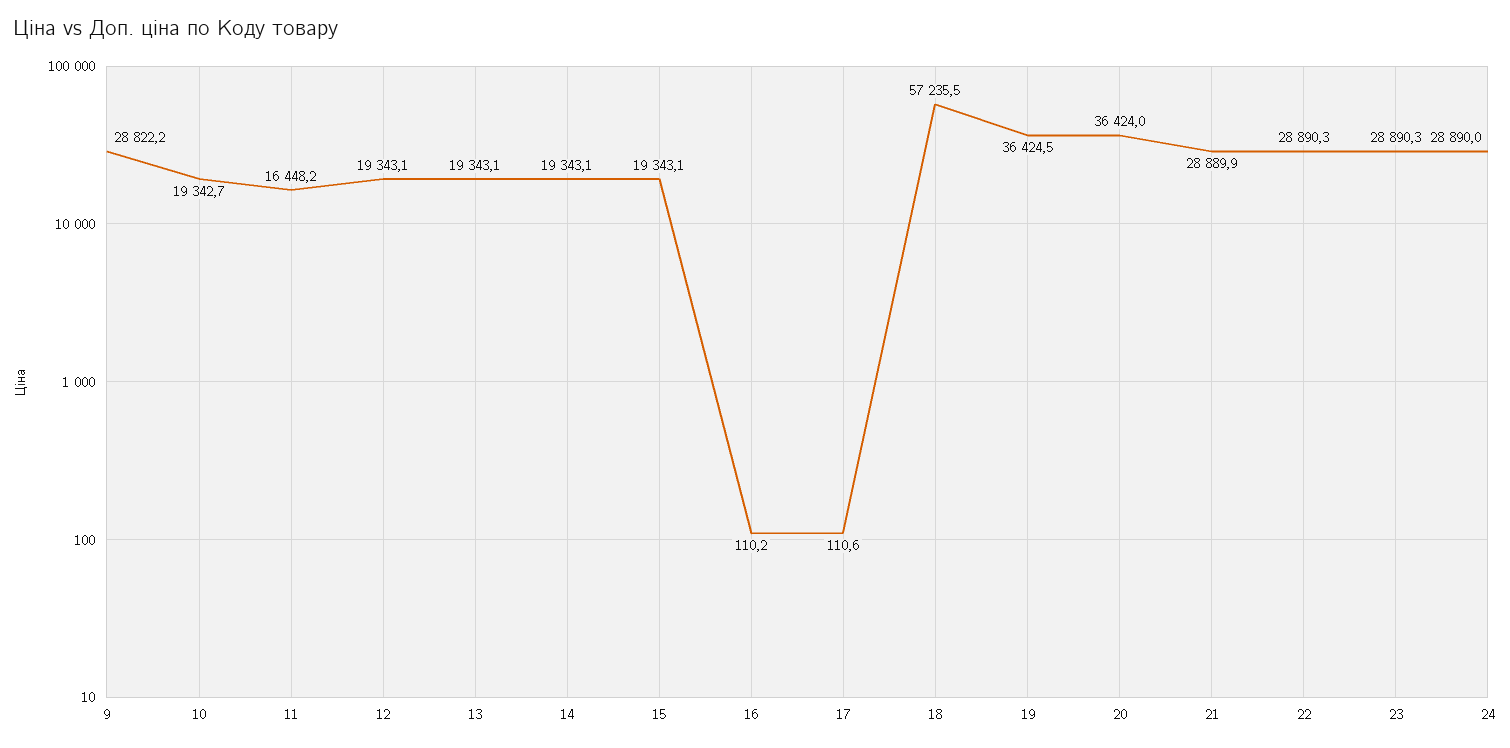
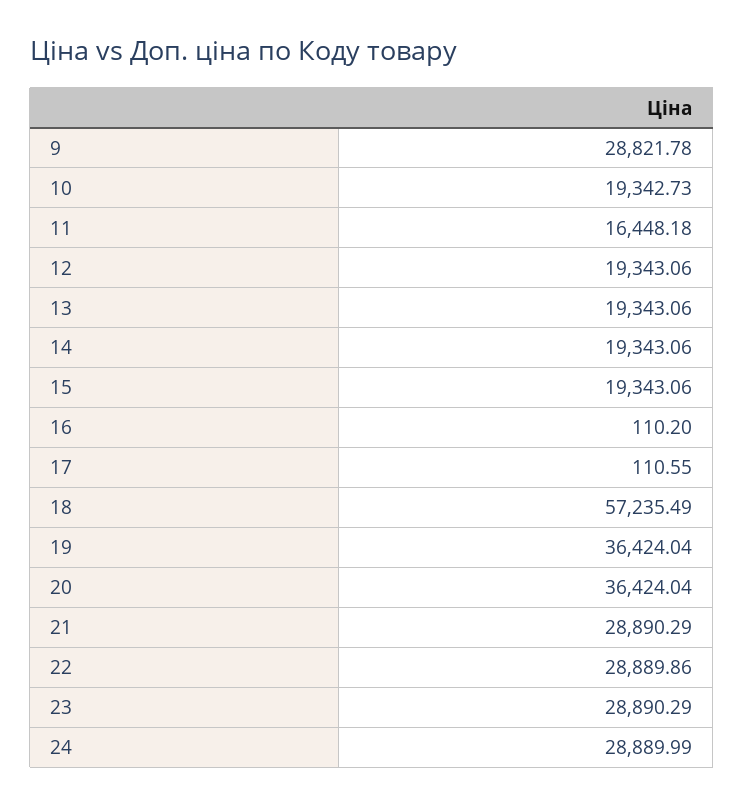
9: 28822.2 -> 28821.78
19: 36424.5 -> 36424.04
21: 28889.9 -> 28890.29
22: 28890.3 -> 28889.86

